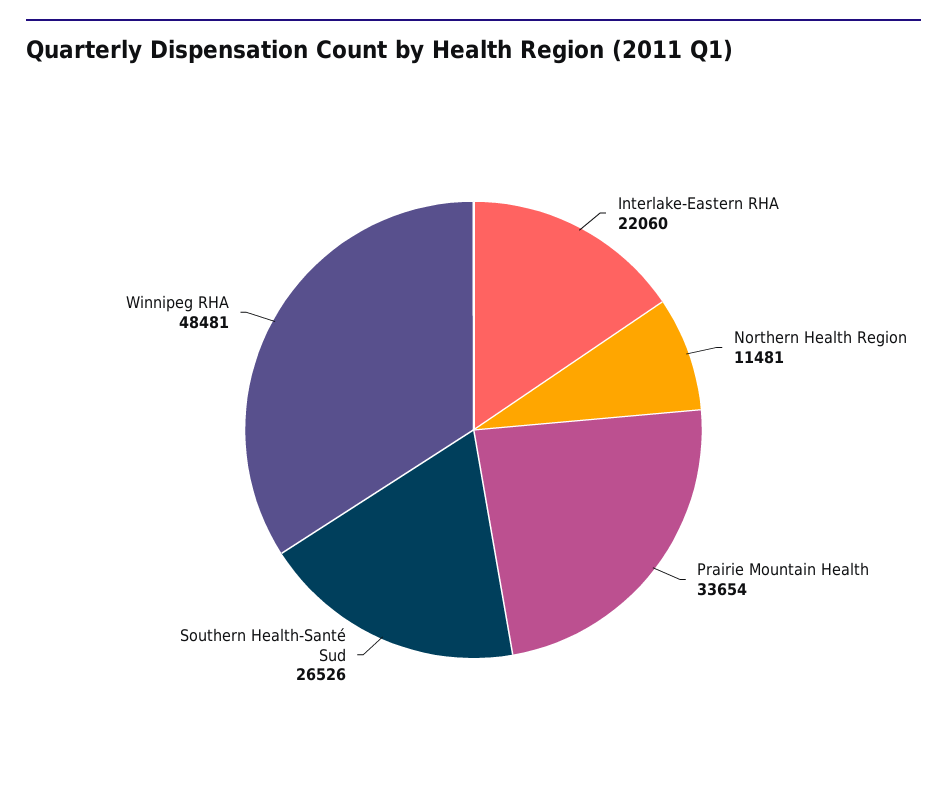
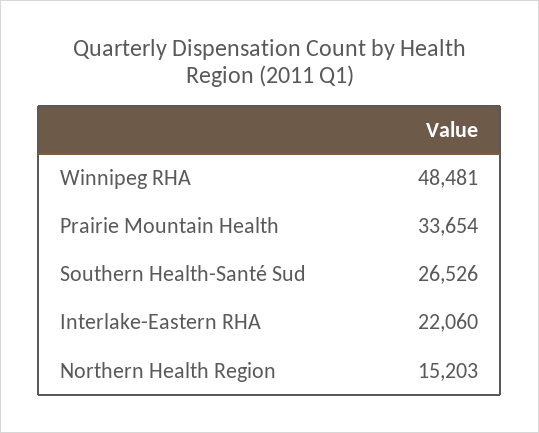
Northern Health Region: 11481 -> 15203

